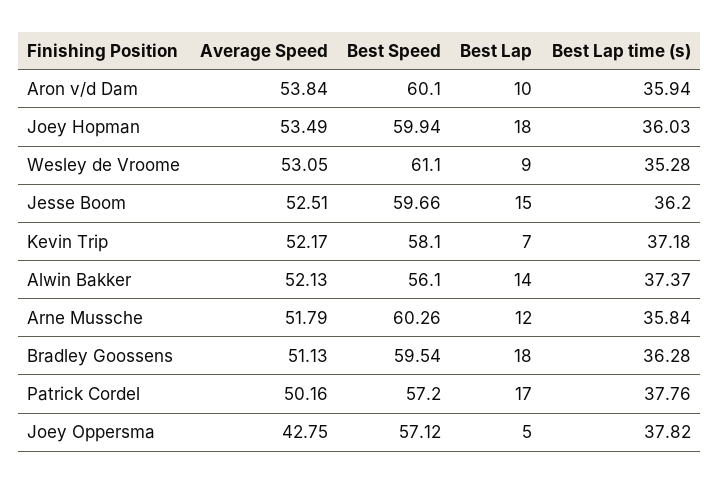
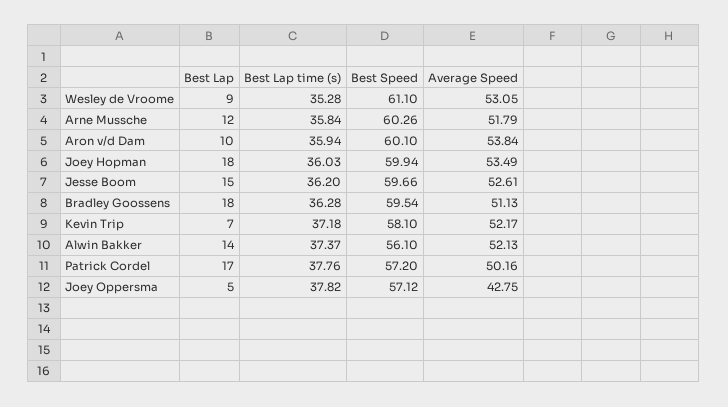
Average Speed, Jesse Boom: 52.51 -> 52.61

